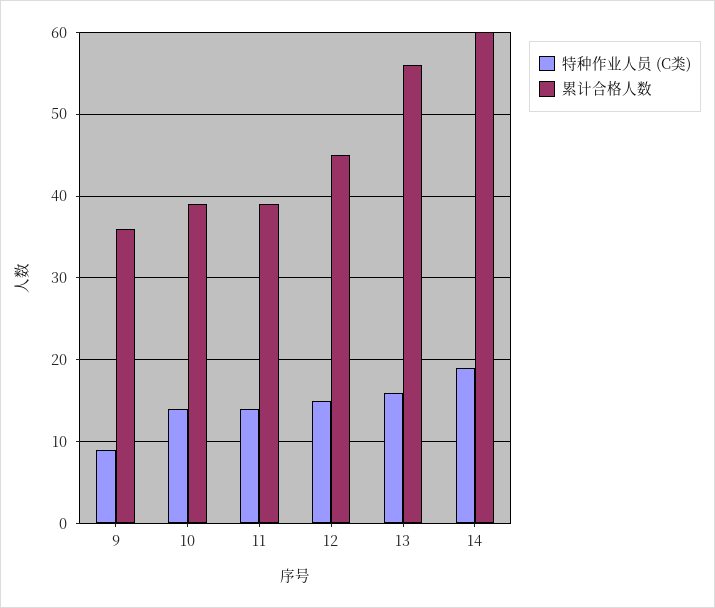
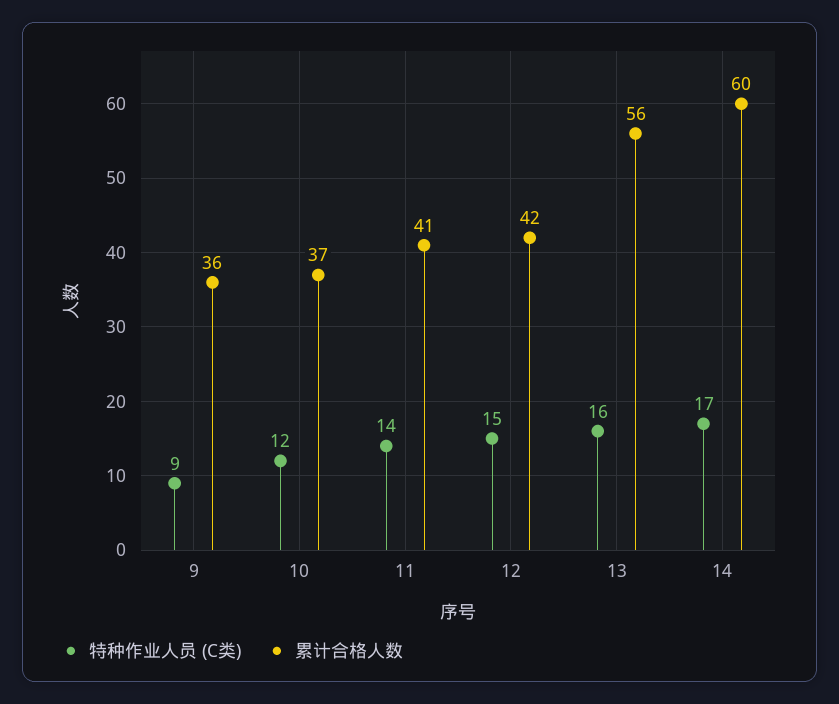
特种作业人员 (C类), 10: 14 -> 12
累计合格人数, 10: 39 -> 37
累计合格人数, 11: 39 -> 41
累计合格人数, 12: 45 -> 42
特种作业人员 (C类), 14: 19 -> 17

